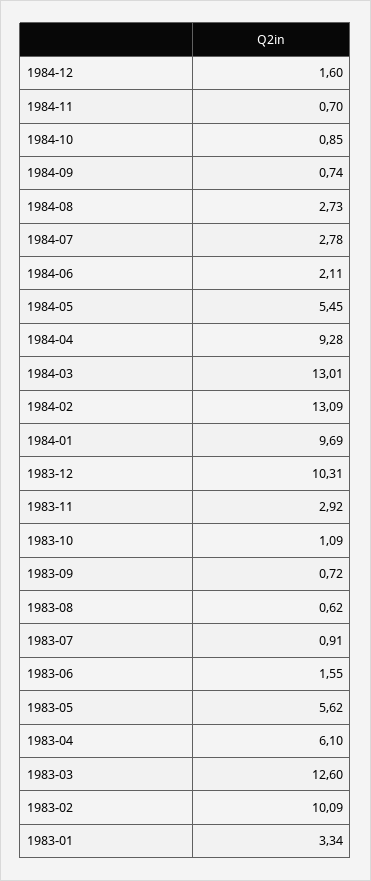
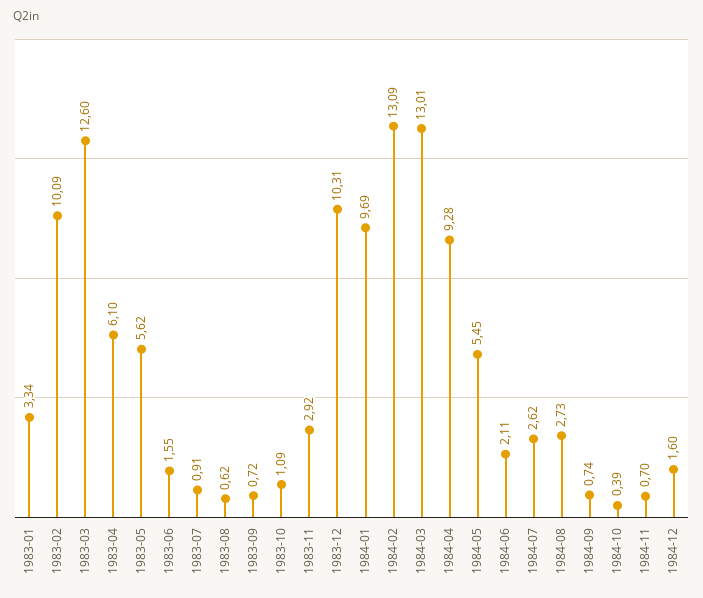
1984-10: 0.85 -> 0.39
1984-07: 2.78 -> 2.62

